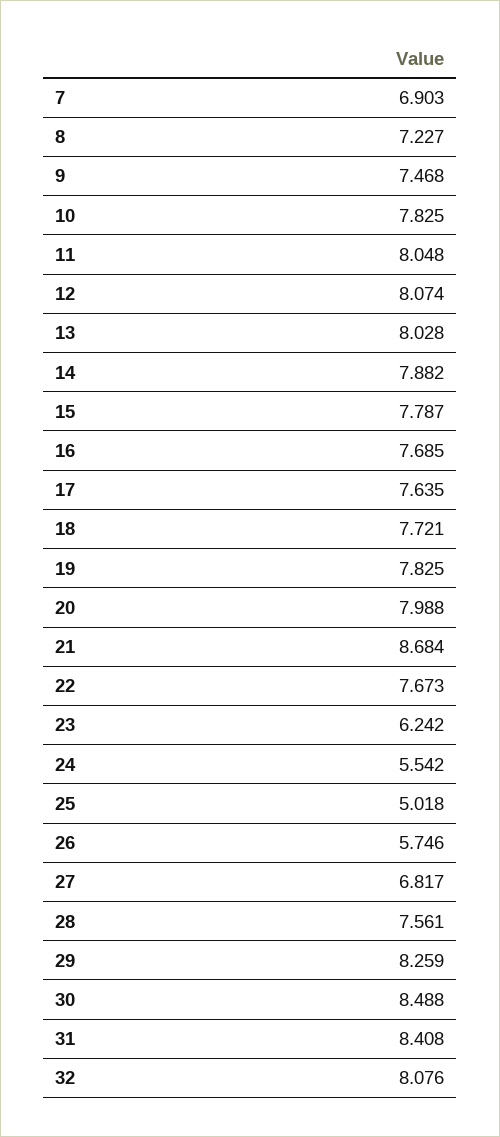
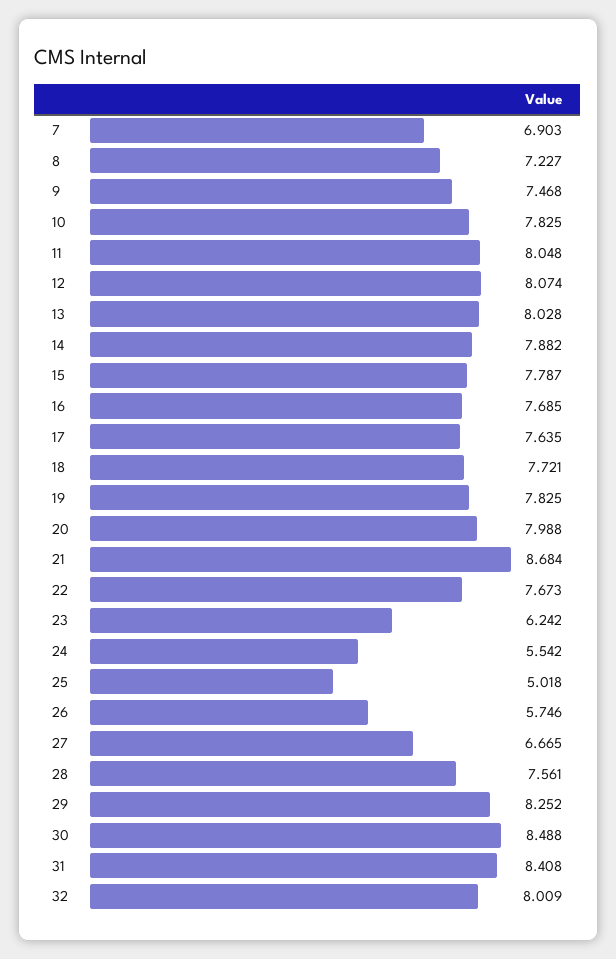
27: 6.817 -> 6.665
29: 8.259 -> 8.252
32: 8.076 -> 8.009

